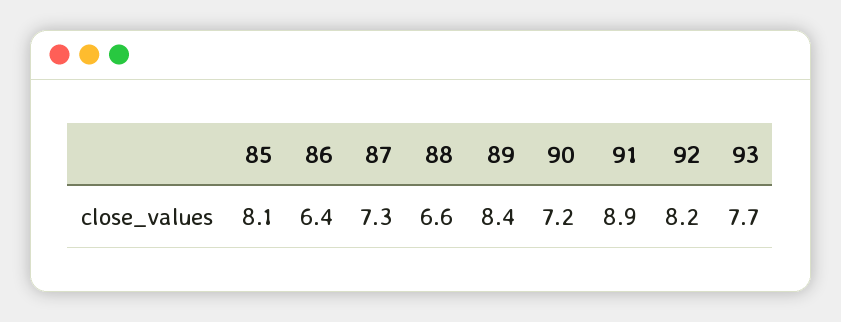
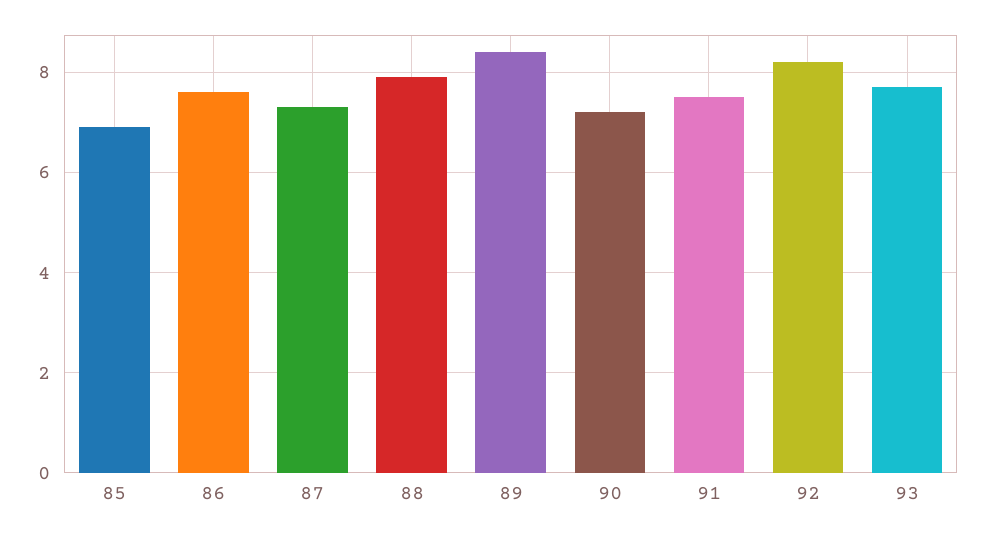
85: 8.1 -> 7
86: 6.4 -> 7.5
88: 6.6 -> 8
91: 8.9 -> 7.5

